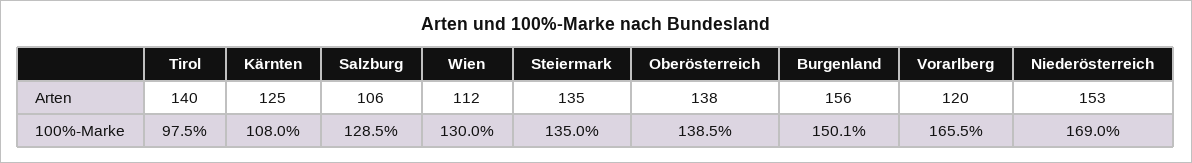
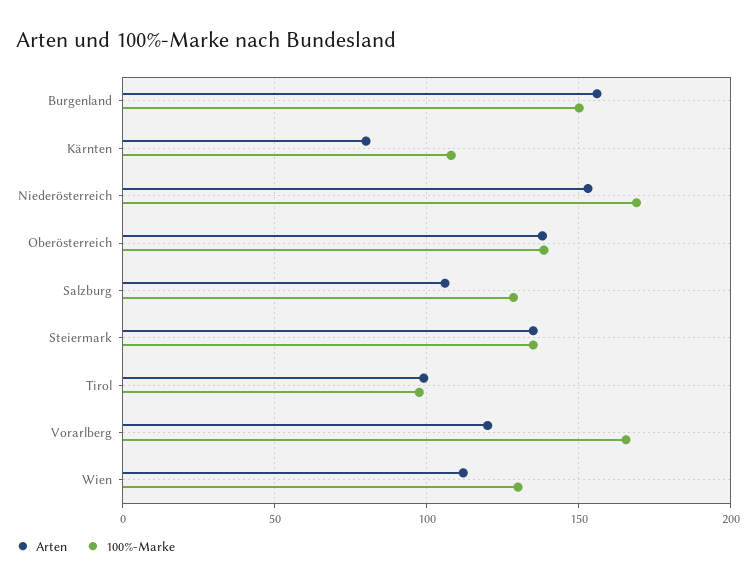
Arten, Tirol: 140 -> 100
Arten, Kärnten: 125 -> 80

